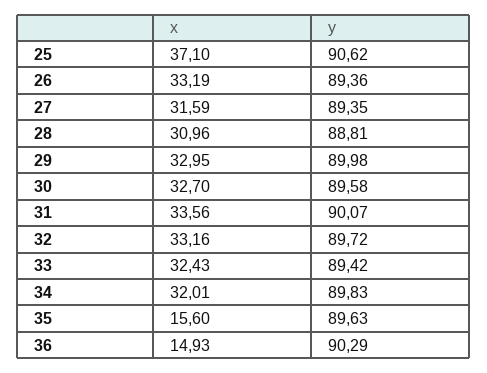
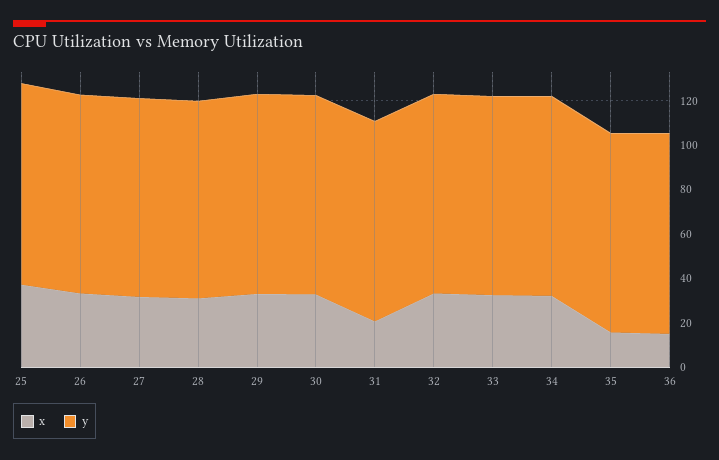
x, 31: 33.56 -> 20

